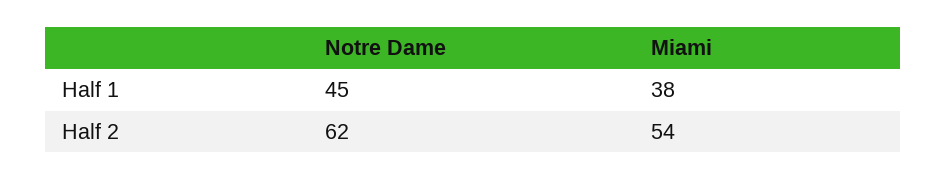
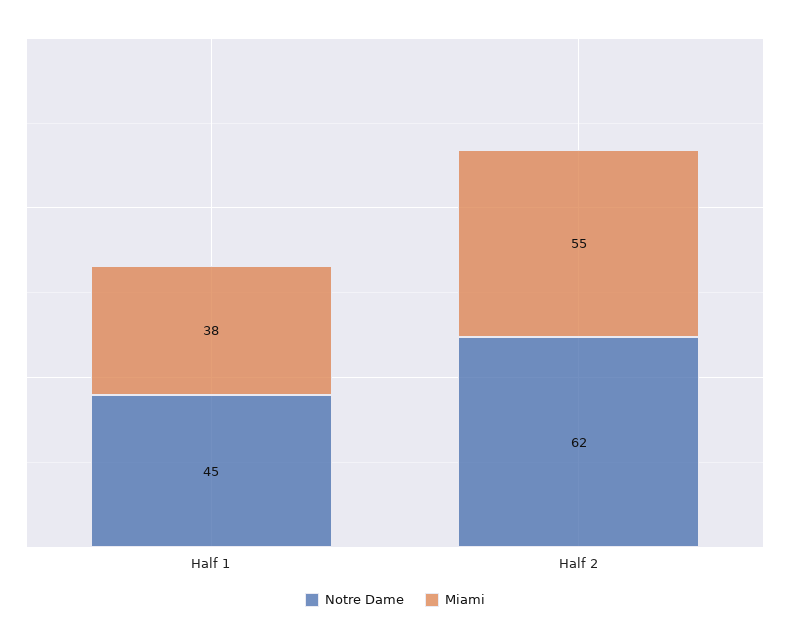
Miami, Half 2: 54 -> 55

